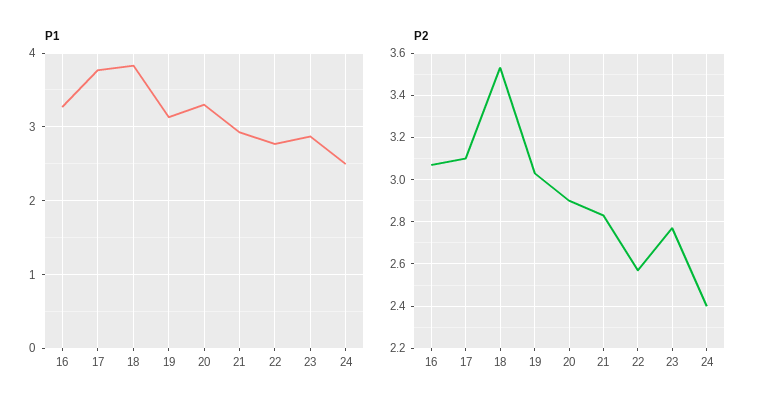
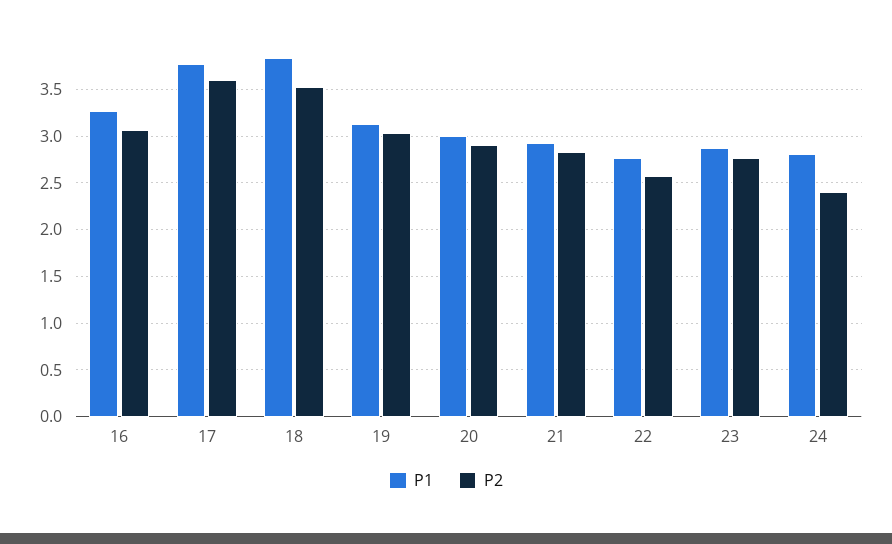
P1, 20: 3.3 -> 3
P1, 24: 2.5 -> 2.8
P2, 17: 3.1 -> 3.6

